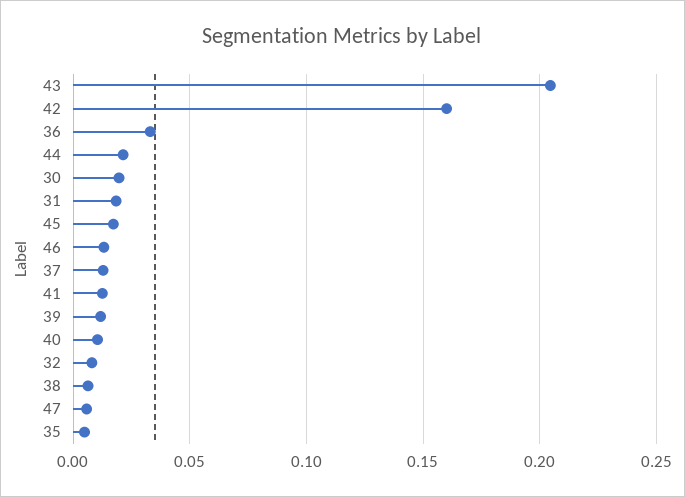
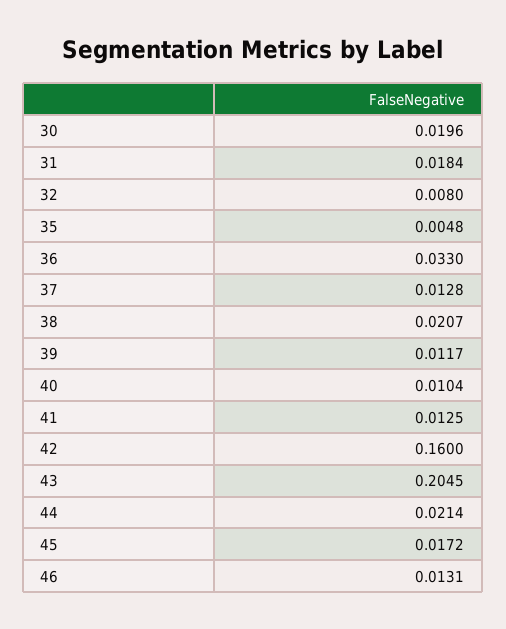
38: 0.005 -> 0.0207
47: 0.005 -> none

